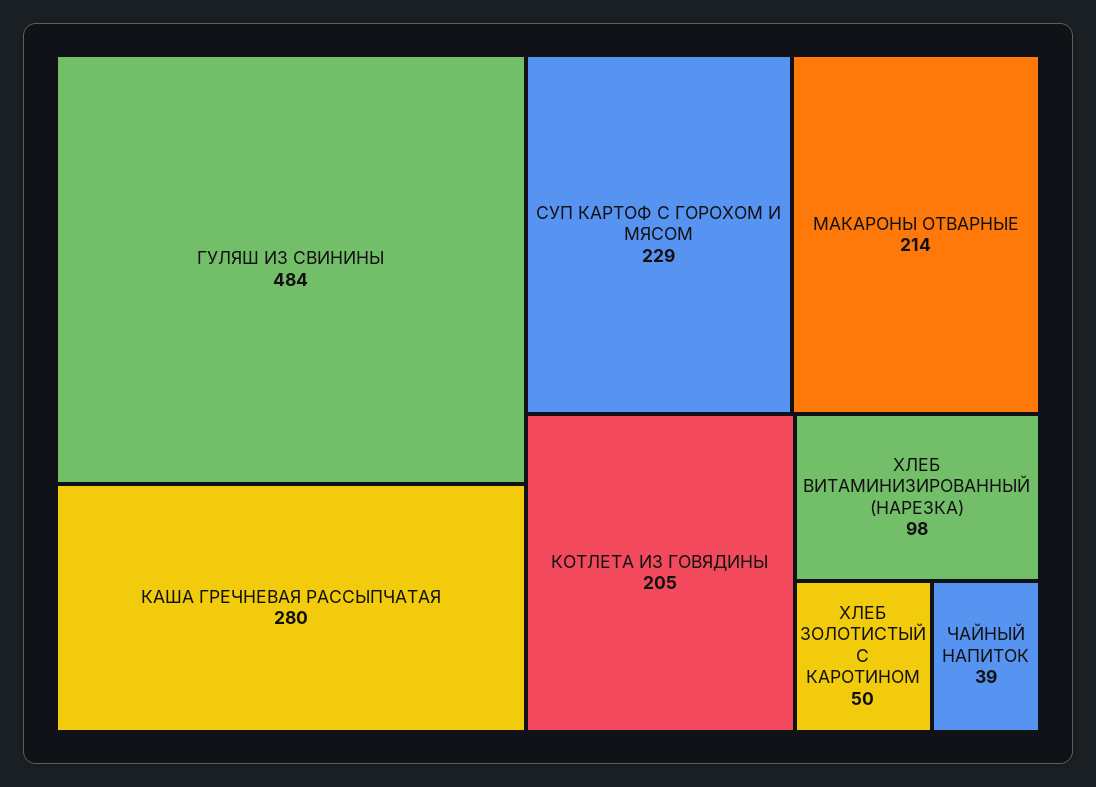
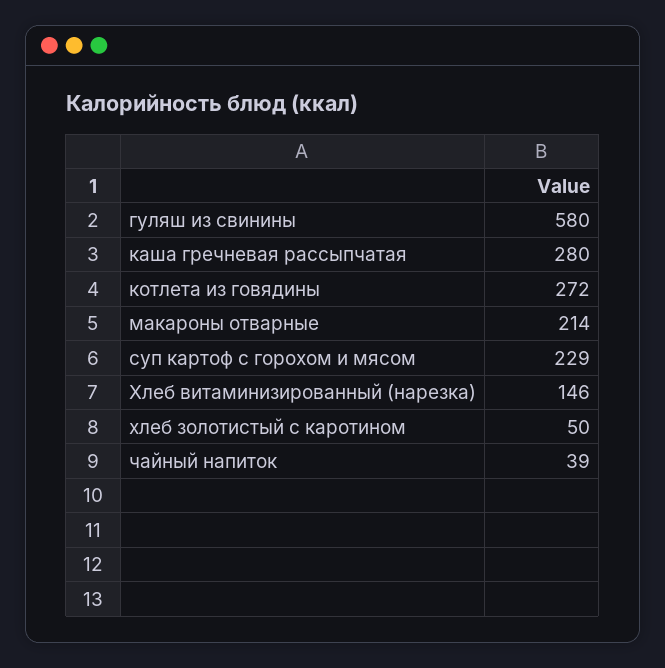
ГУЛЯШ ИЗ СВИНИНЫ: 484 -> 580
КОТЛЕТА ИЗ ГОВЯДИНЫ: 205 -> 272
ХЛЕБ ВИТАМИНИЗИРОВАННЫЙ (НАРЕЗКА): 98 -> 146

